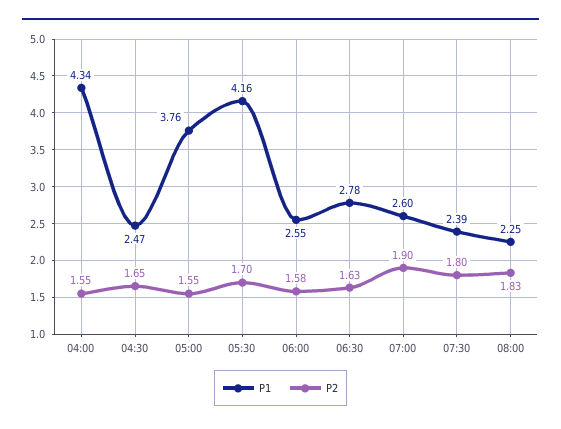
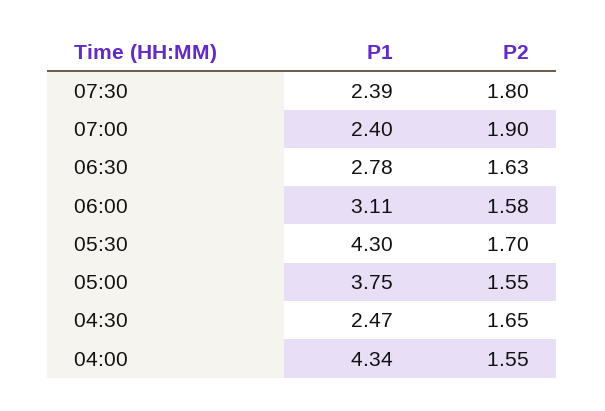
P1, 05:00: 3.76 -> 3.75
P1, 05:30: 4.16 -> 4.3
P1, 06:00: 2.55 -> 3.11
P1, 07:00: 2.6 -> 2.4
P1, 08:00: 2.25 -> none
P2, 08:00: 1.83 -> none

